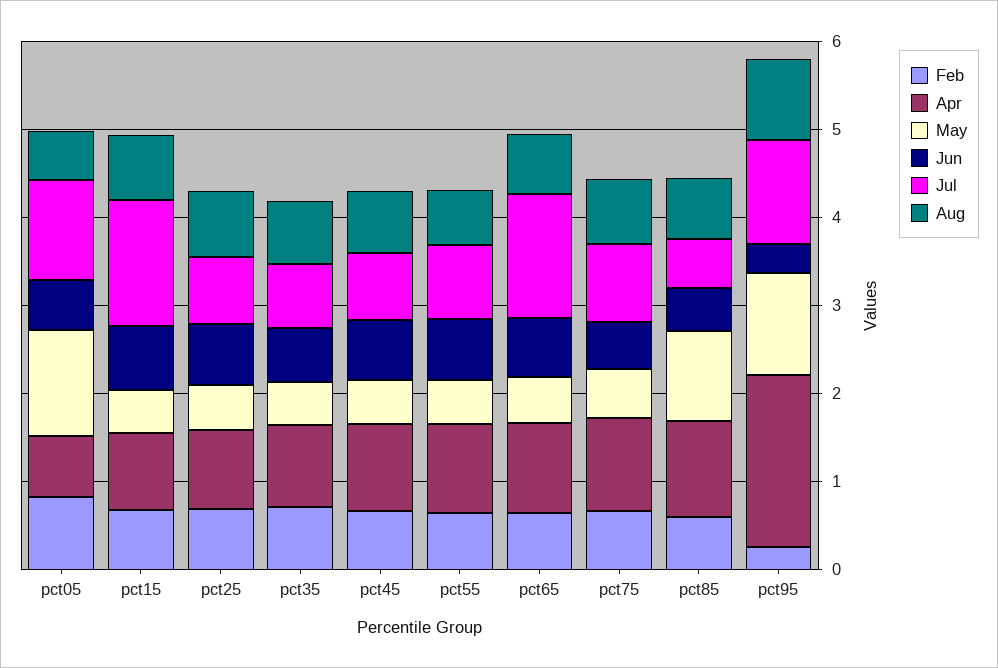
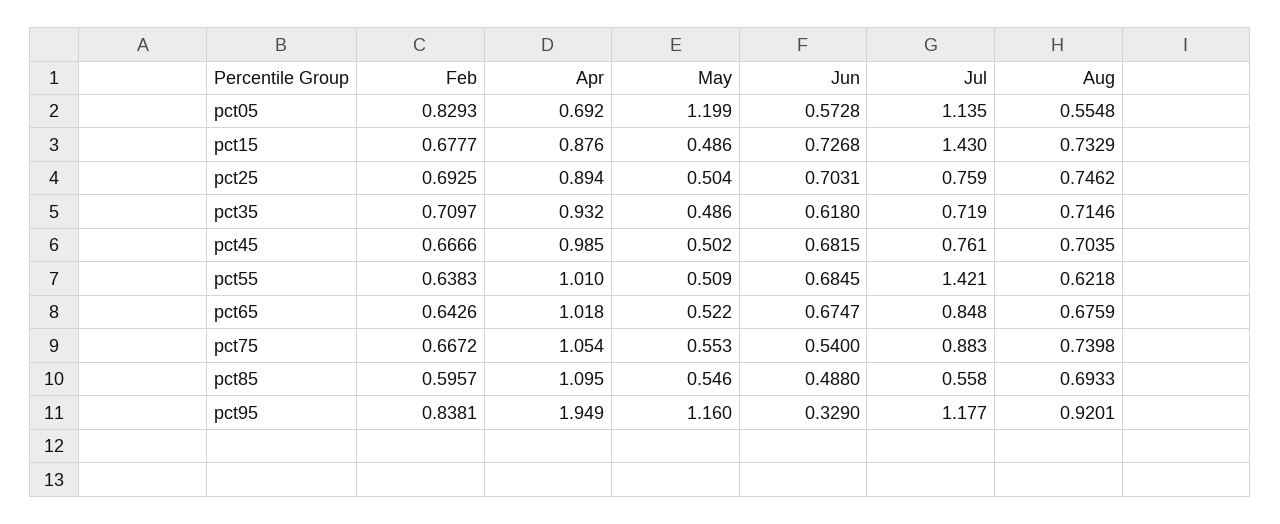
Jul, pct55: 0.8 -> 1.421
Jul, pct65: 1.4 -> 0.848
May, pct85: 1 -> 0.546
Feb, pct95: 0.2 -> 0.8381

